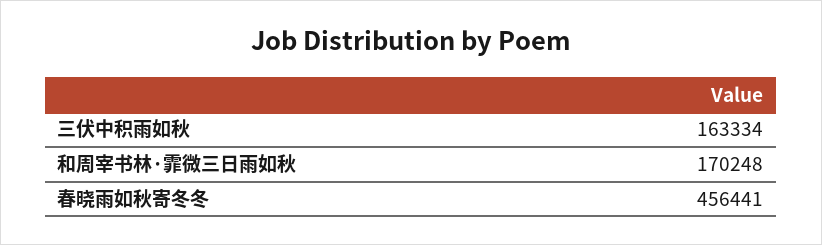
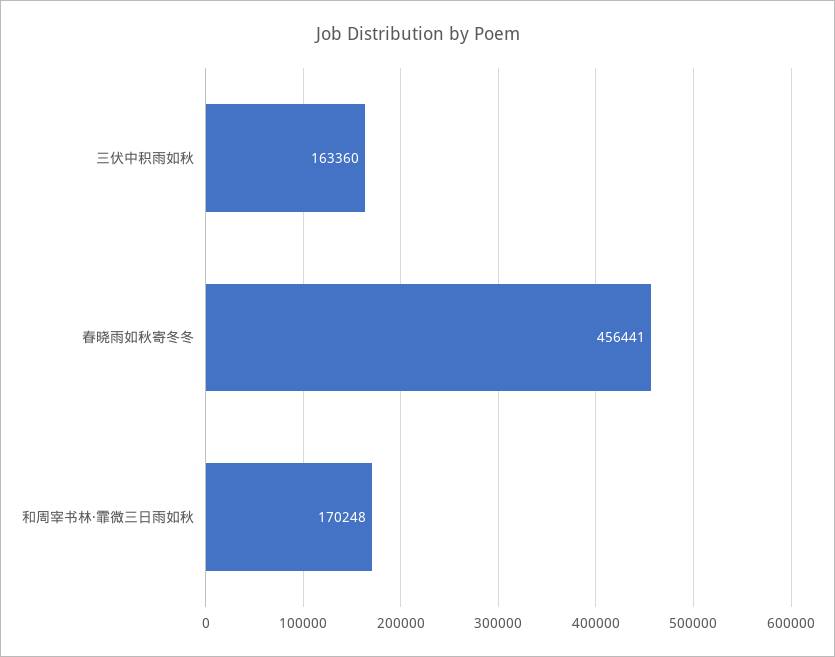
三伏中积雨如秋: 163334 -> 163360

